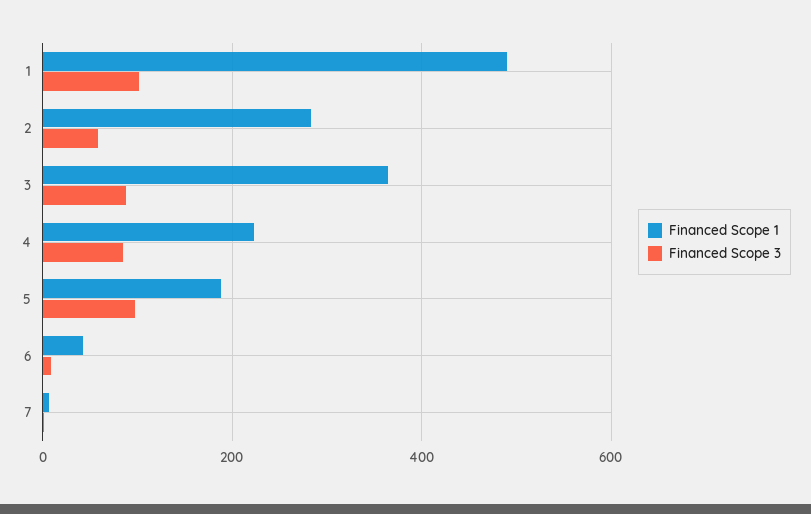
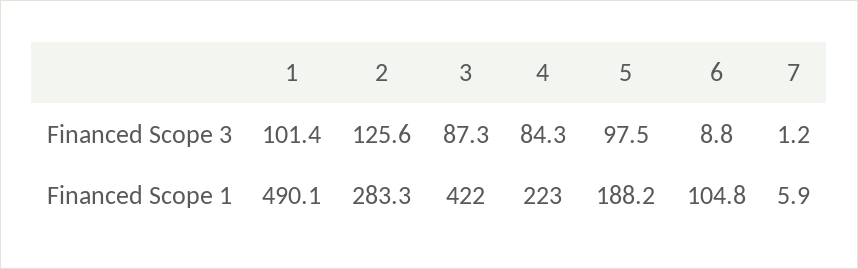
Financed Scope 3, 2: 60 -> 125.6
Financed Scope 1, 3: 360 -> 422
Financed Scope 1, 6: 40 -> 104.8

